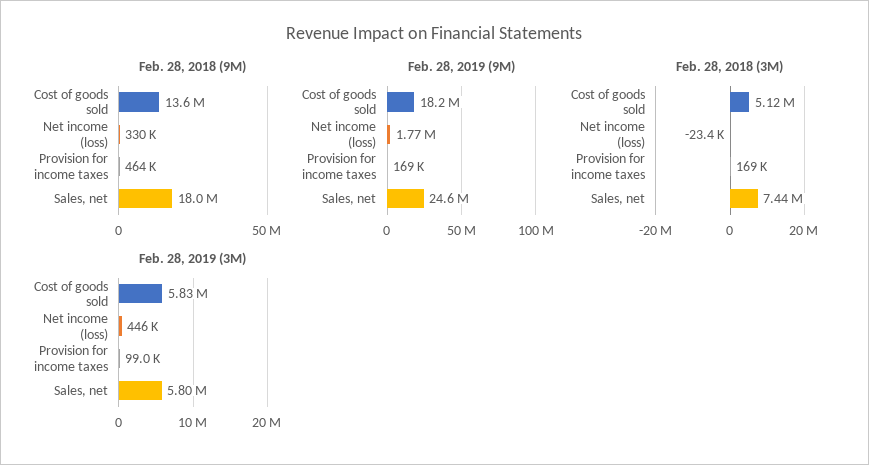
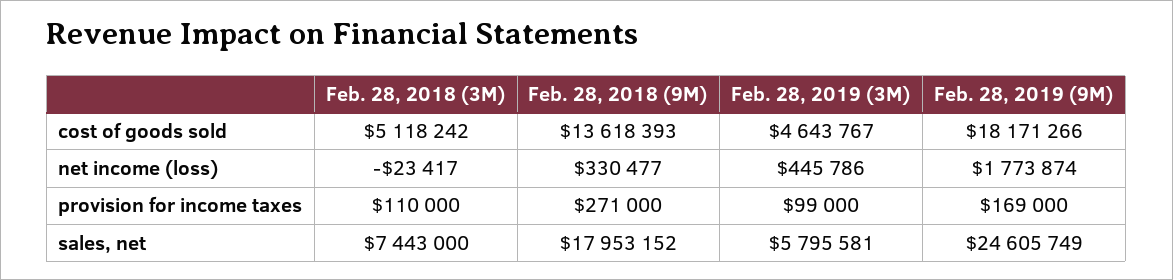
Feb. 28, 2018 (9M), Provision for income taxes: 464000 -> 271000
Feb. 28, 2018 (3M), Provision for income taxes: 169000 -> 110000
Feb. 28, 2019 (3M), Cost of goods sold: 5830000 -> 4643767

